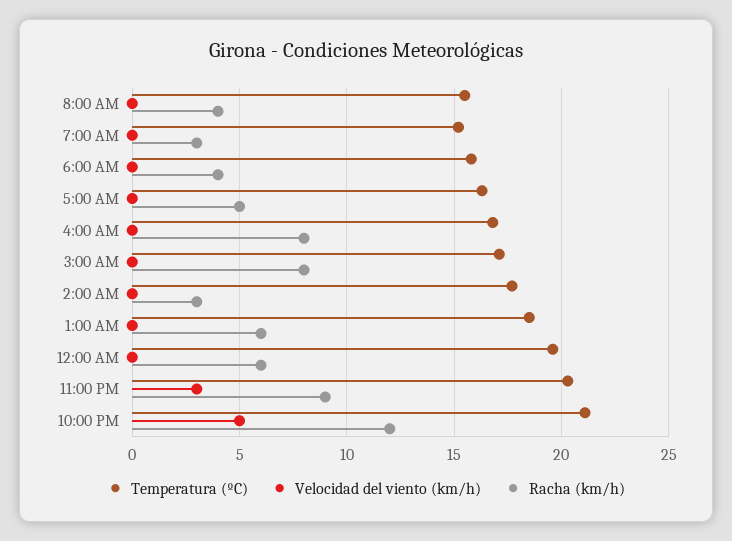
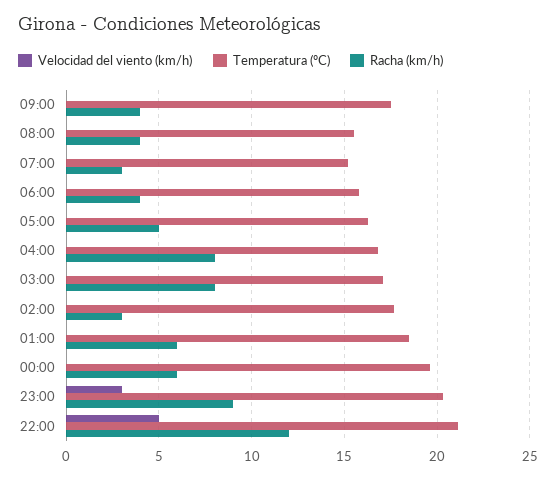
Velocidad del viento (km/h), 09:00: none -> 0
Temperatura (ºC), 09:00: none -> 17.5
Racha (km/h), 09:00: none -> 4

